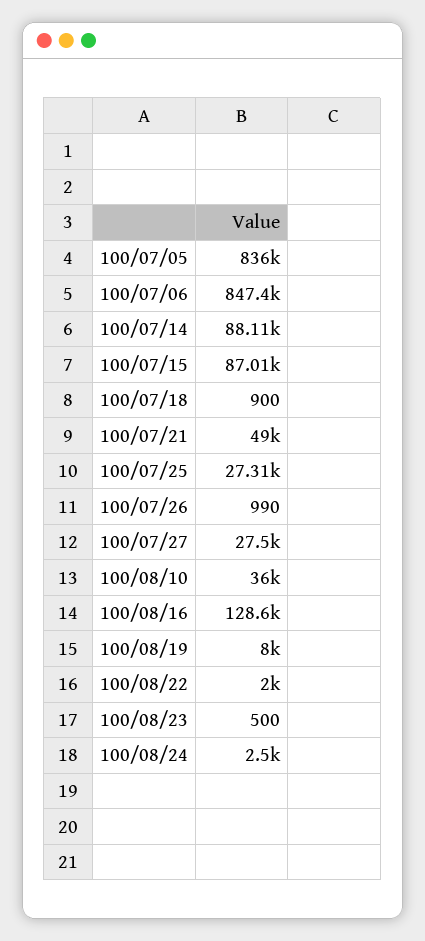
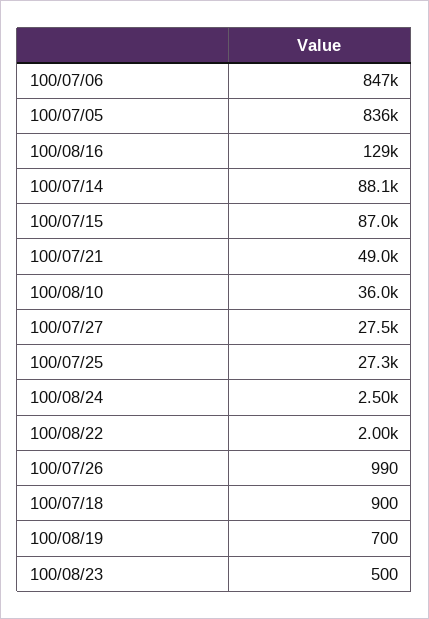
100/08/19: 8000 -> 700

